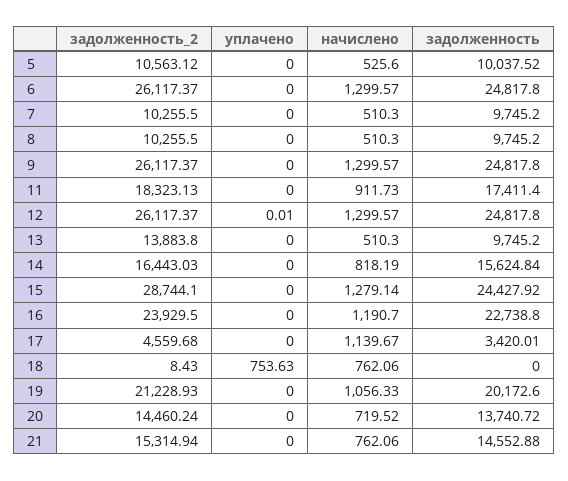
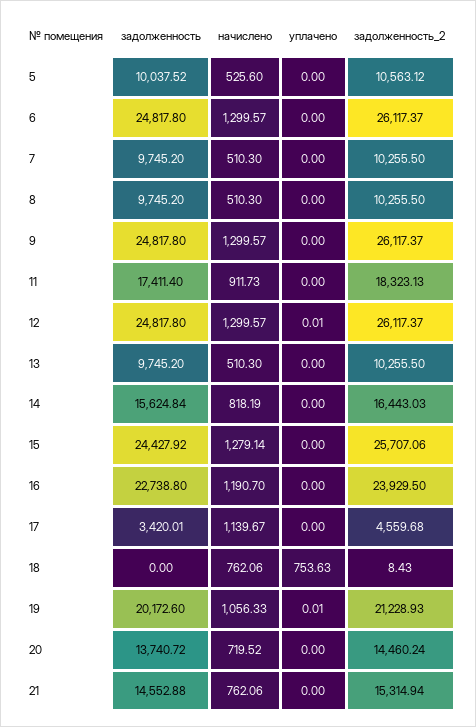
задолженность_2, 13: 13883.8 -> 10255.5
задолженность_2, 15: 28744.1 -> 25707.06
уплачено, 19: 0 -> 0.01

